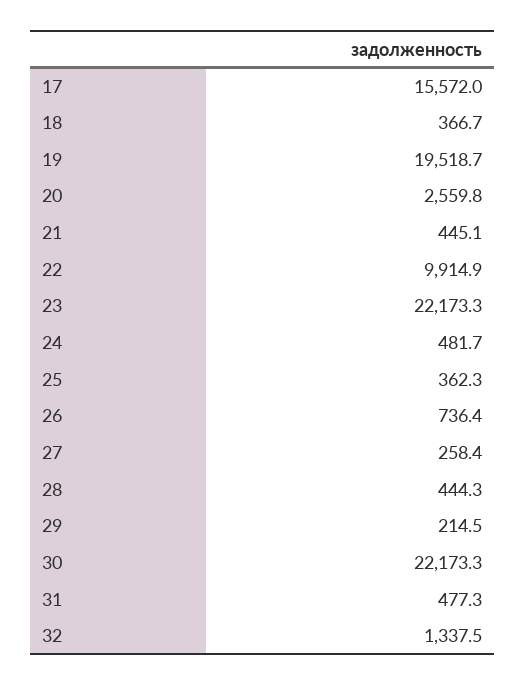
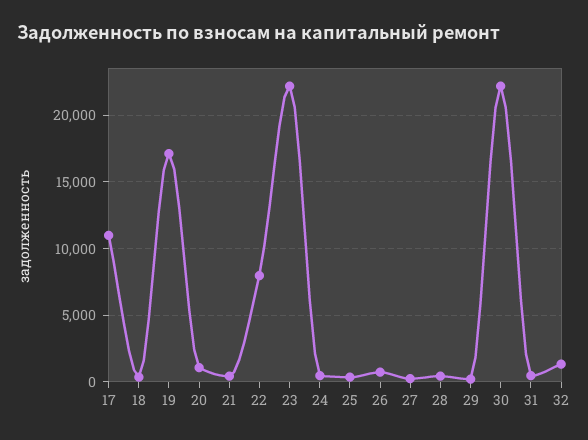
17: 15572 -> 11000
19: 19518.7 -> 17000
20: 2559.8 -> 1000
22: 9914.9 -> 8000

